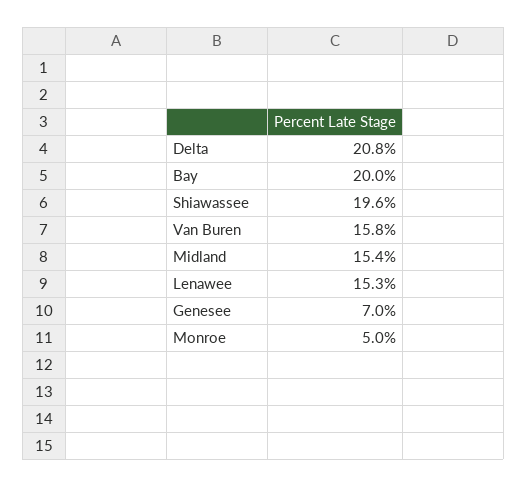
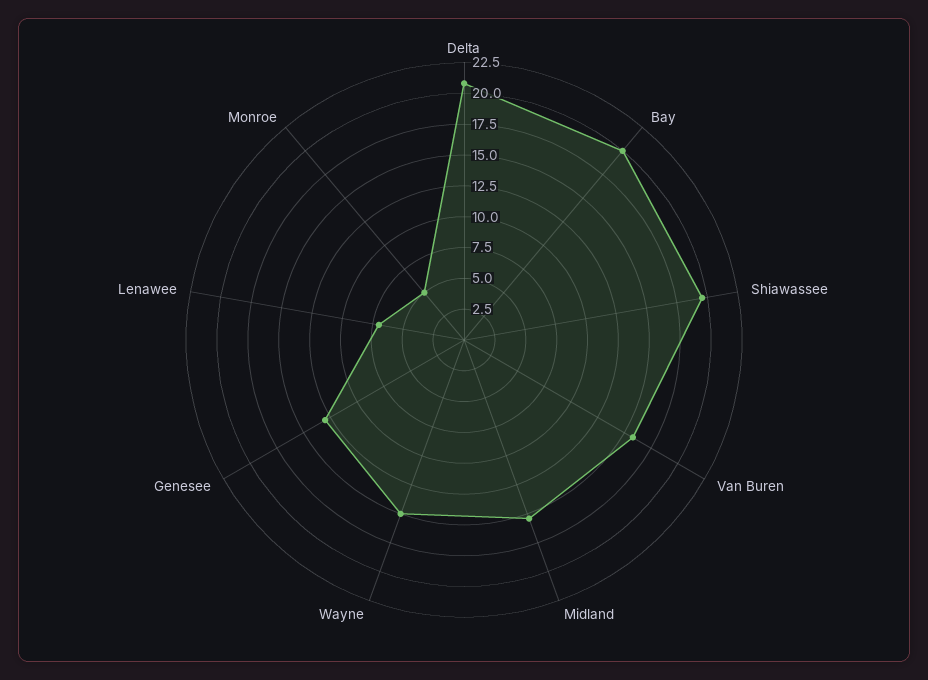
Lenawee: 15.3 -> 7.5
Genesee: 7 -> 12.5
Wayne: none -> 15

